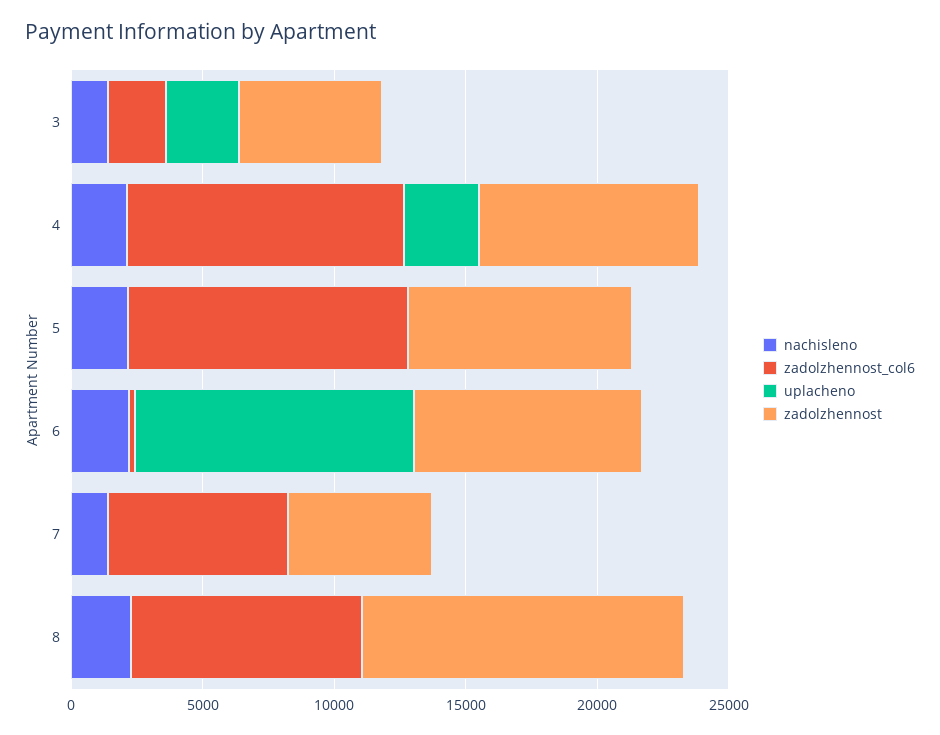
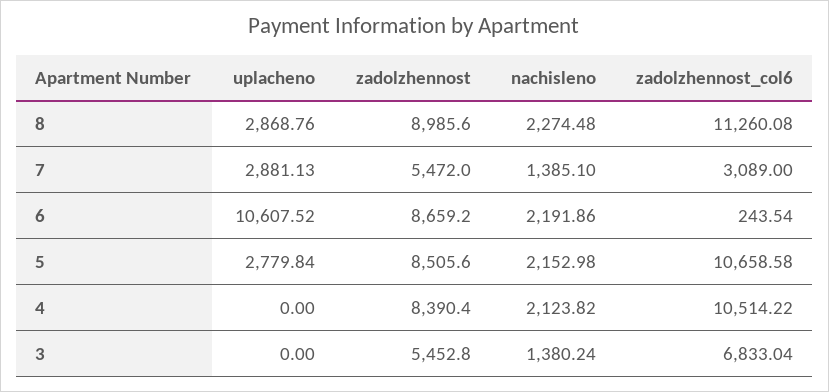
zadolzhennost_col6, 3: 2000 -> 6833.04
uplacheno, 3: 3000 -> 0
uplacheno, 4: 3000 -> 0
uplacheno, 5: 0 -> 2779.84
zadolzhennost_col6, 7: 7000 -> 3089
uplacheno, 7: 0 -> 2881.13
zadolzhennost_col6, 8: 9000 -> 11260.08
uplacheno, 8: 0 -> 2868.76
zadolzhennost, 8: 12000 -> 8985.6

